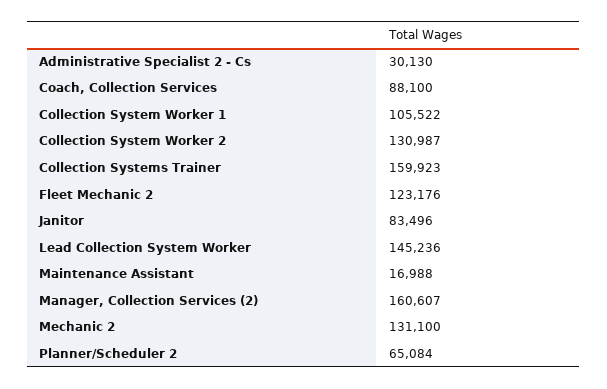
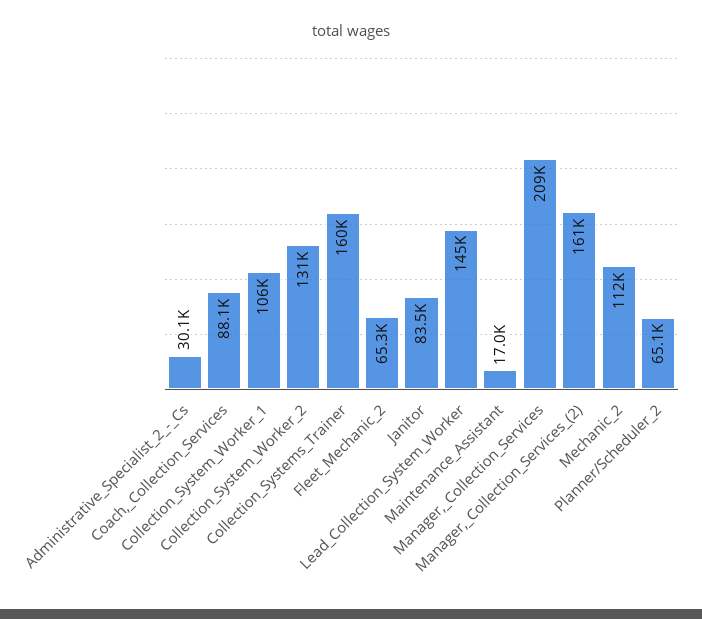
Fleet Mechanic 2: 123176 -> 65300
Mechanic 2: 131100 -> 112000
Manager,_Collection_Services: none -> 209000

